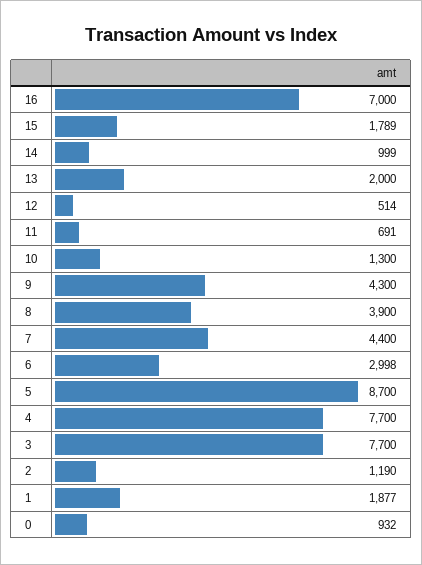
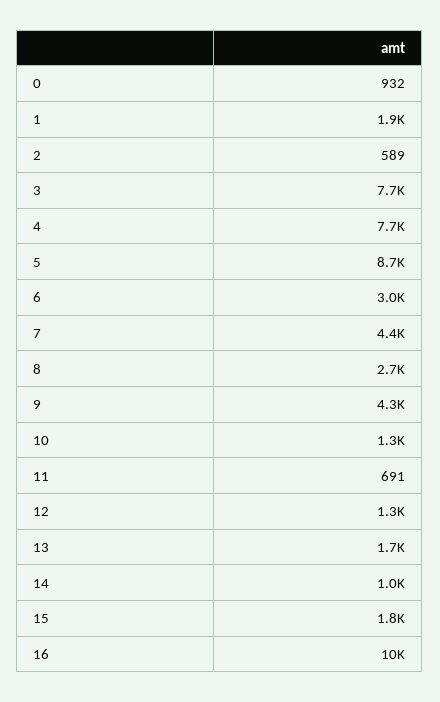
16: 7000 -> 10000
13: 2000 -> 1700
12: 514 -> 1300
8: 3900 -> 2700
2: 1190 -> 589

